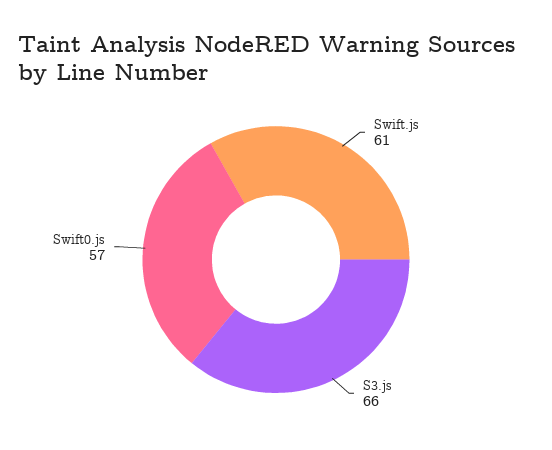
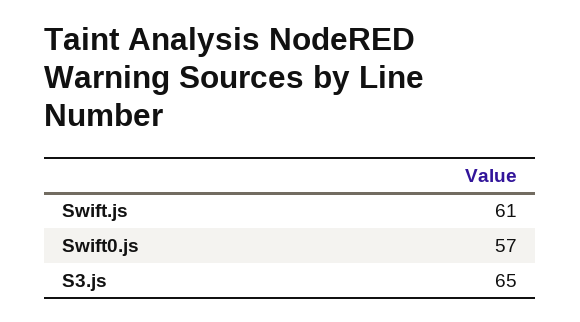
S3.js: 66 -> 65

